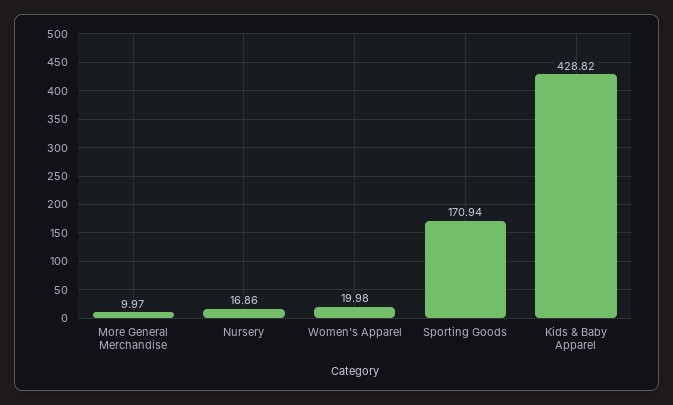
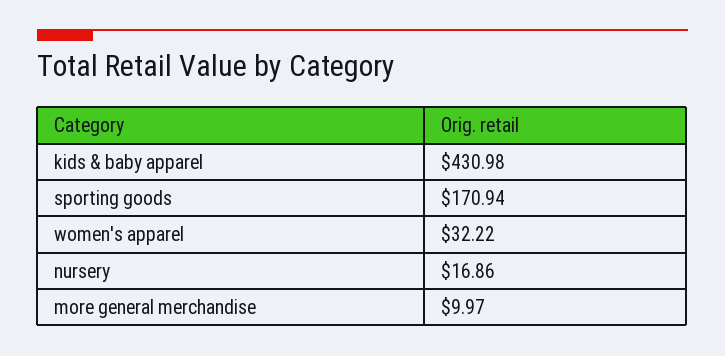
Women's Apparel: 19.98 -> 32.22
Kids & Baby Apparel: 428.82 -> 430.98

